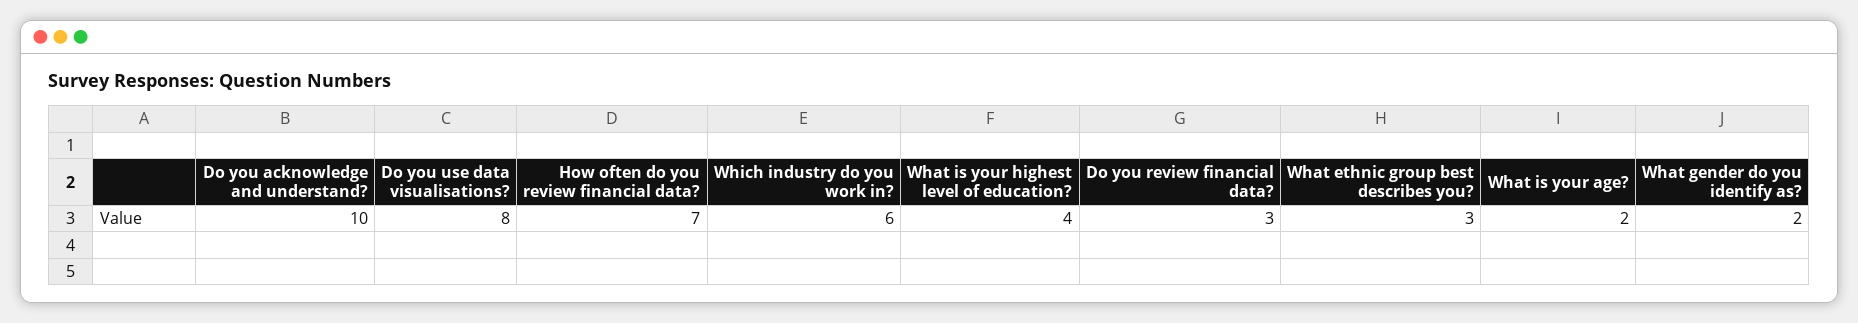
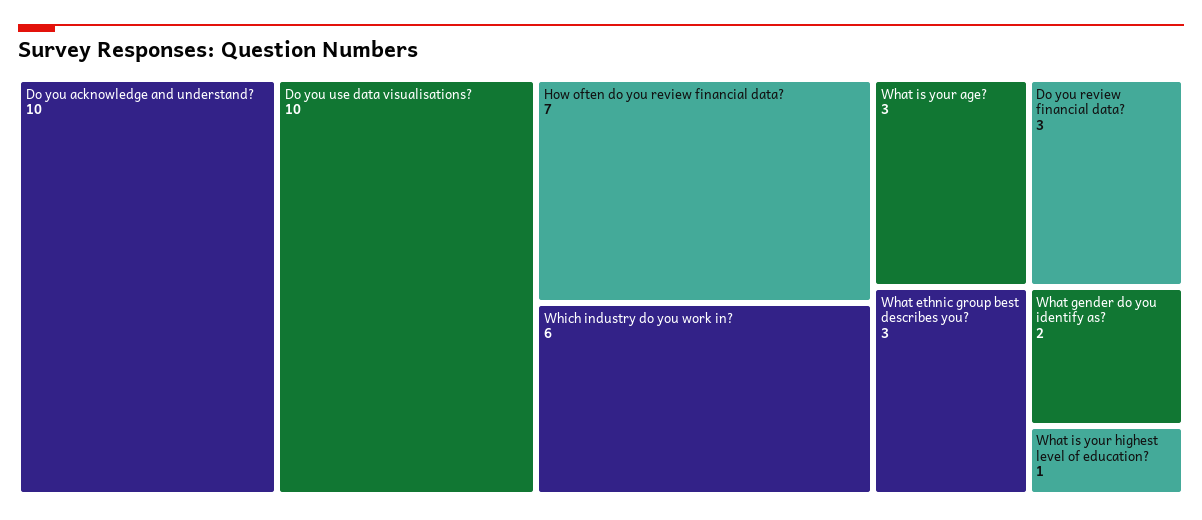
Do you use data visualisations?: 8 -> 10
What is your highest level of education?: 4 -> 1
What is your age?: 2 -> 3

